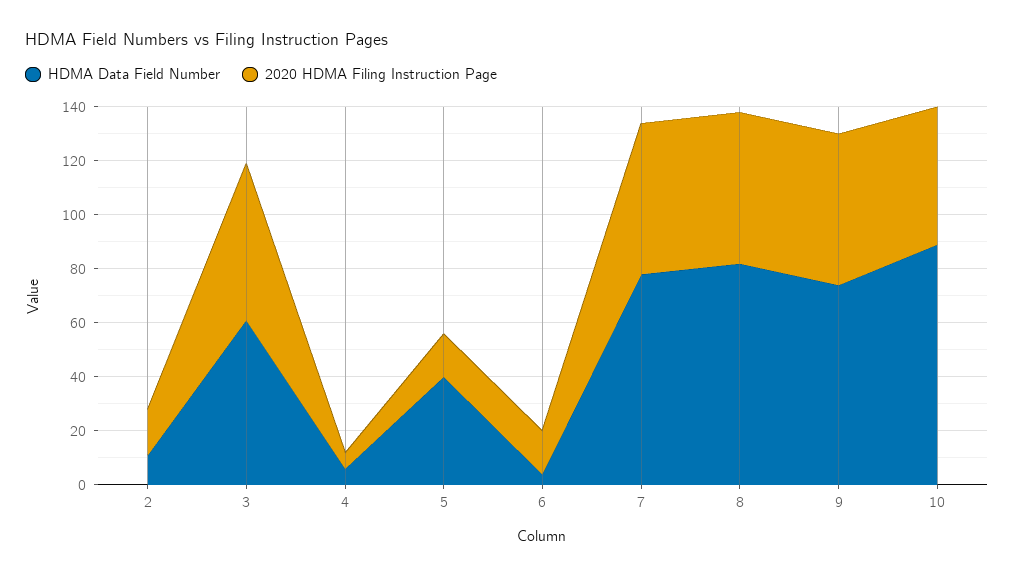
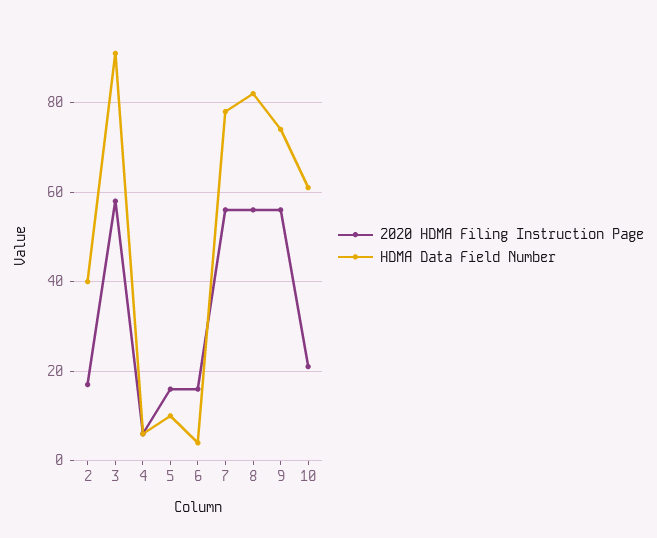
HDMA Data Field Number, 2: 10 -> 40
HDMA Data Field Number, 3: 60 -> 90
HDMA Data Field Number, 5: 40 -> 10
HDMA Data Field Number, 10: 90 -> 60
2020 HDMA Filing Instruction Page, 10: 50 -> 20

